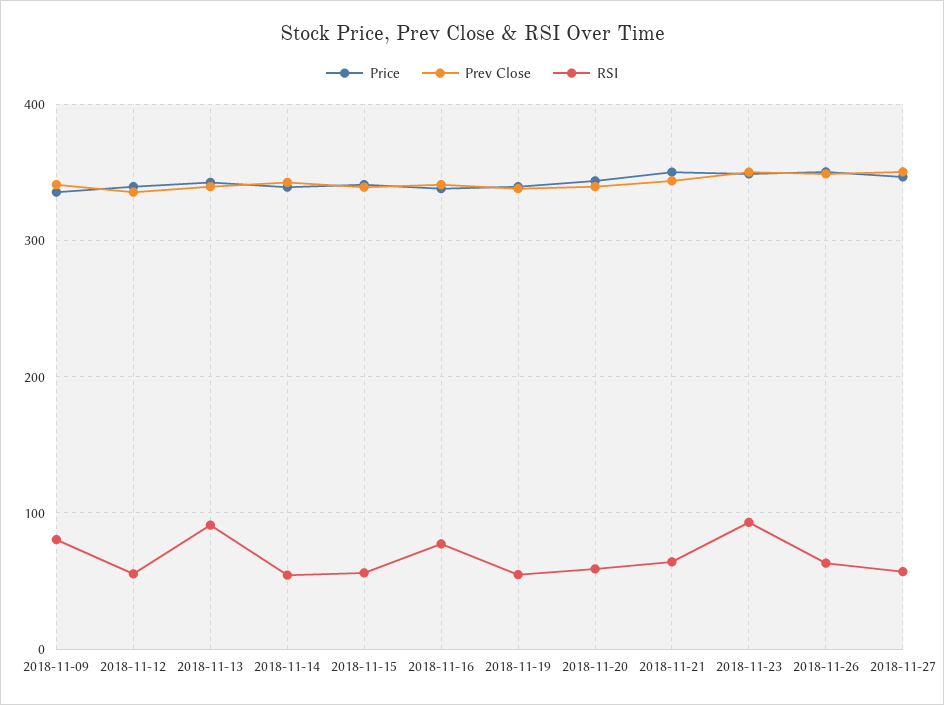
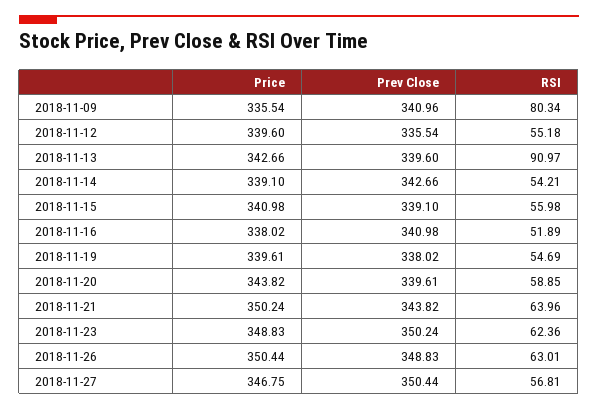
RSI, 2018-11-16: 80 -> 51.89
RSI, 2018-11-23: 90 -> 62.36

